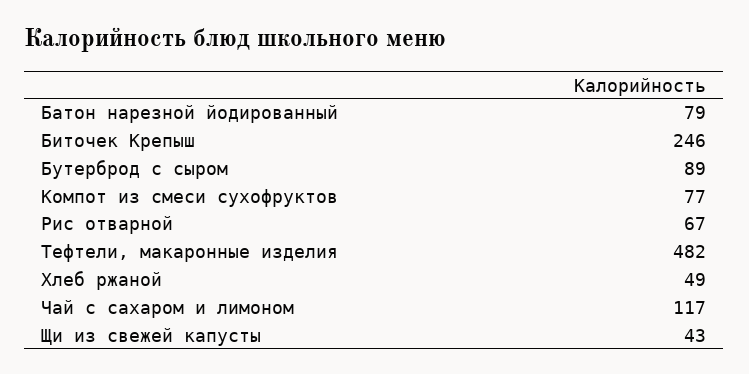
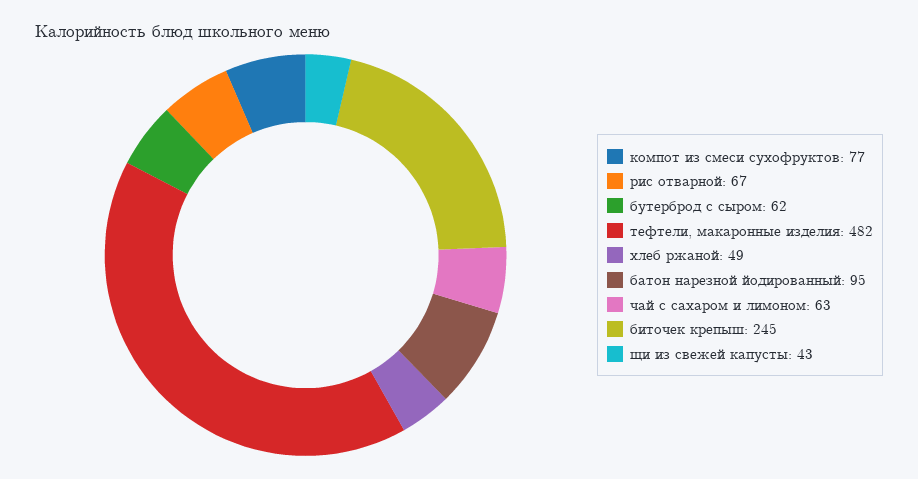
Батон нарезной йодированный: 79 -> 95
Биточек Крепыш: 246 -> 245
Бутерброд с сыром: 89 -> 62
Чай с сахаром и лимоном: 117 -> 63

